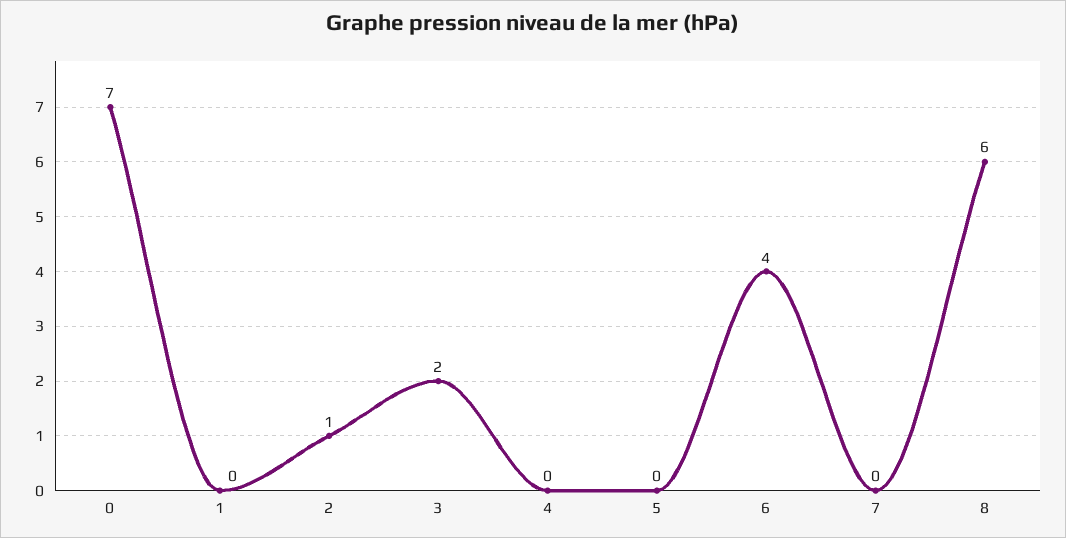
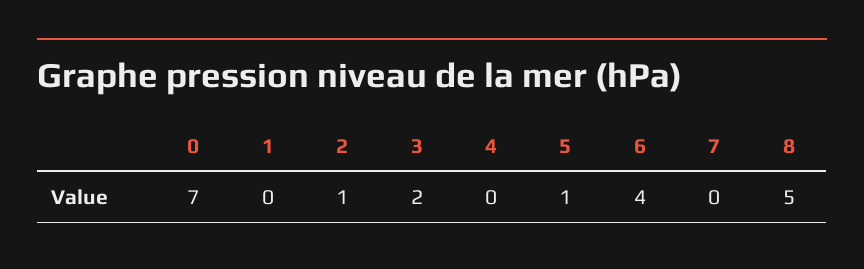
5: 0 -> 1
8: 6 -> 5

